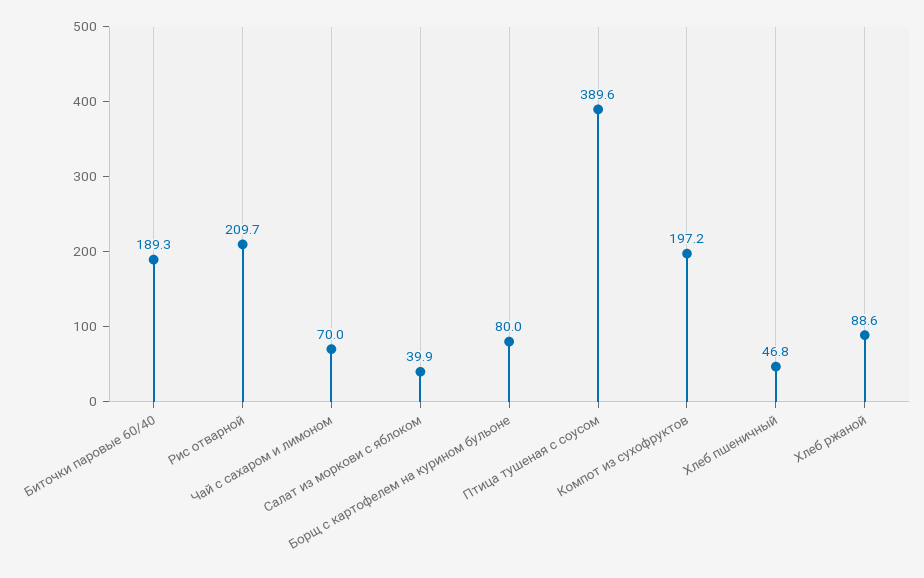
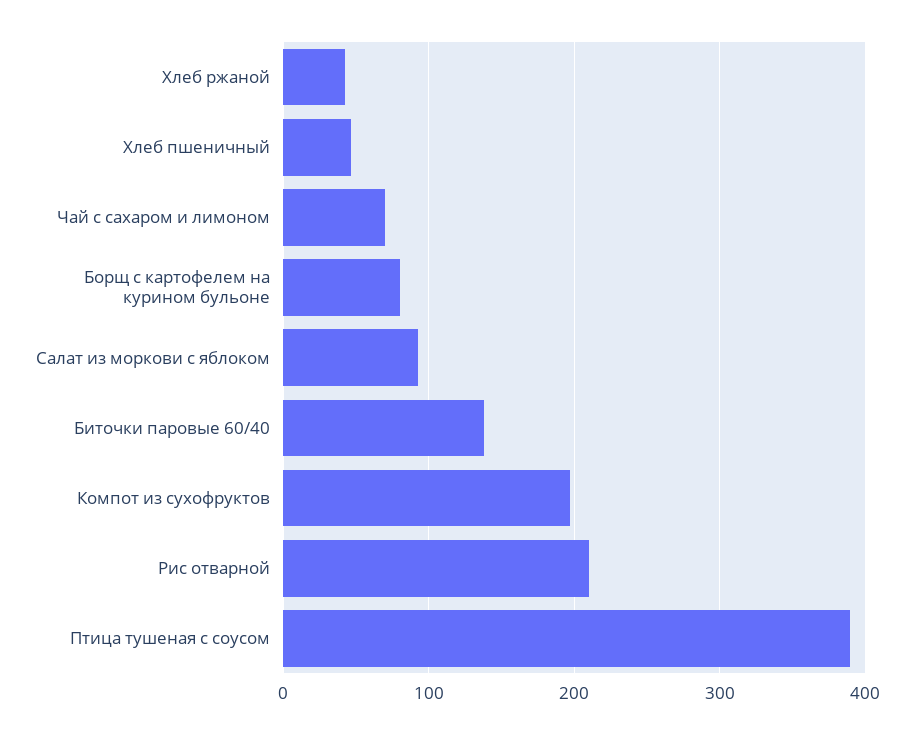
Биточки паровые 60/40: 189.3 -> 140
Салат из моркови с яблоком: 39.9 -> 90
Хлеб ржаной: 88.6 -> 40

